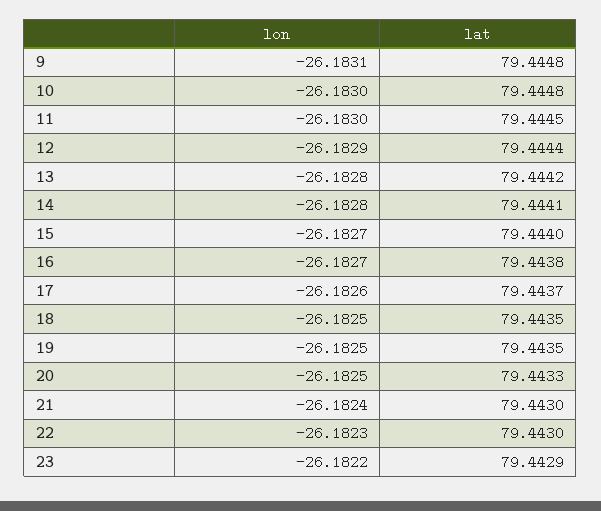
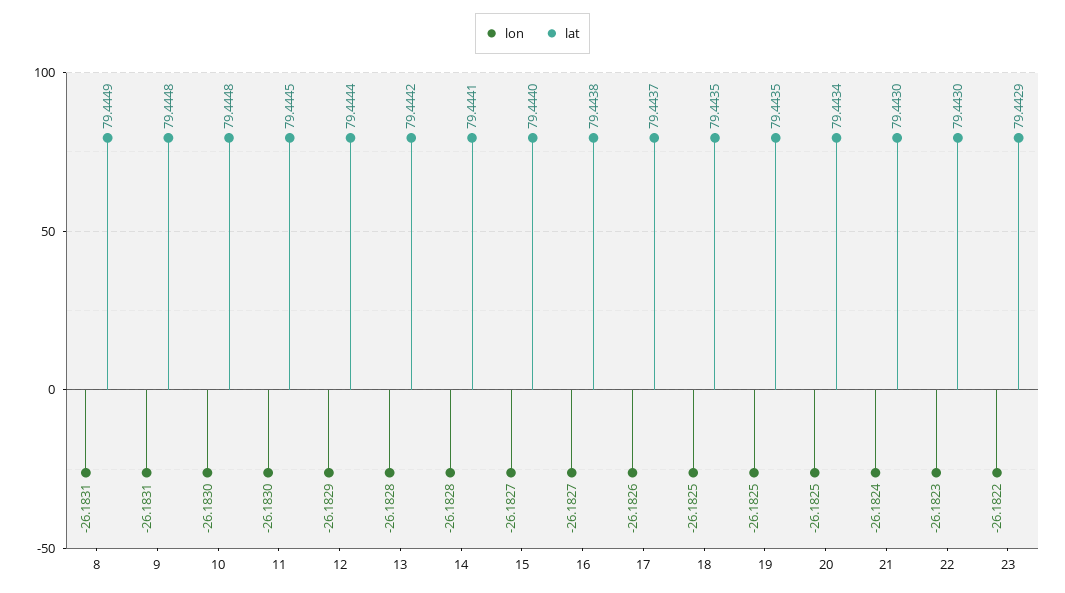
lat, 20: 79.4433 -> 79.4434
lon, 8: none -> -26.1831
lat, 8: none -> 79.4449

